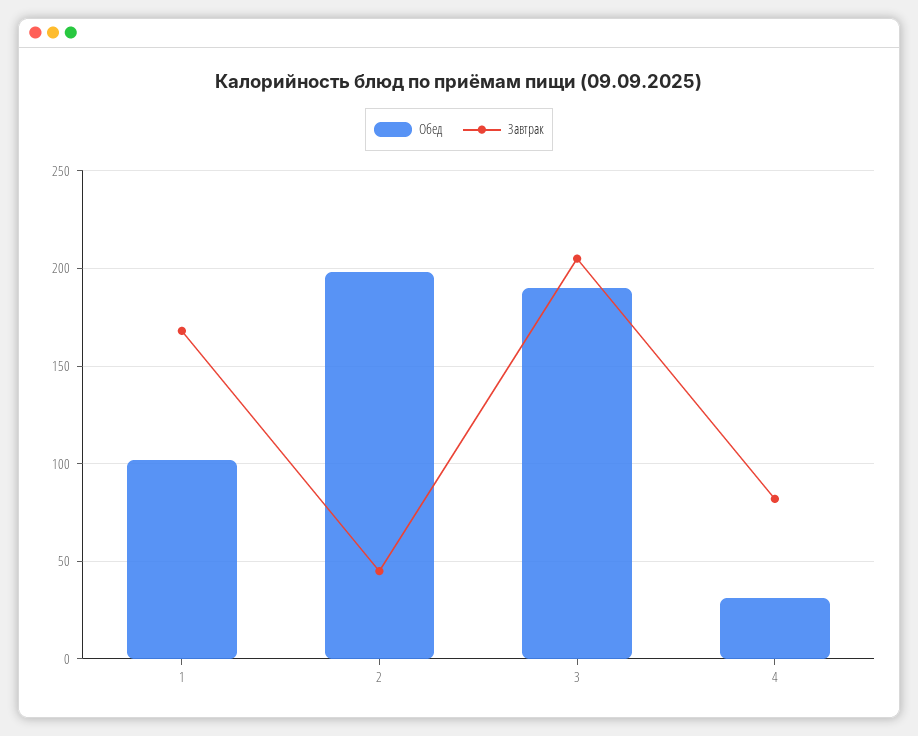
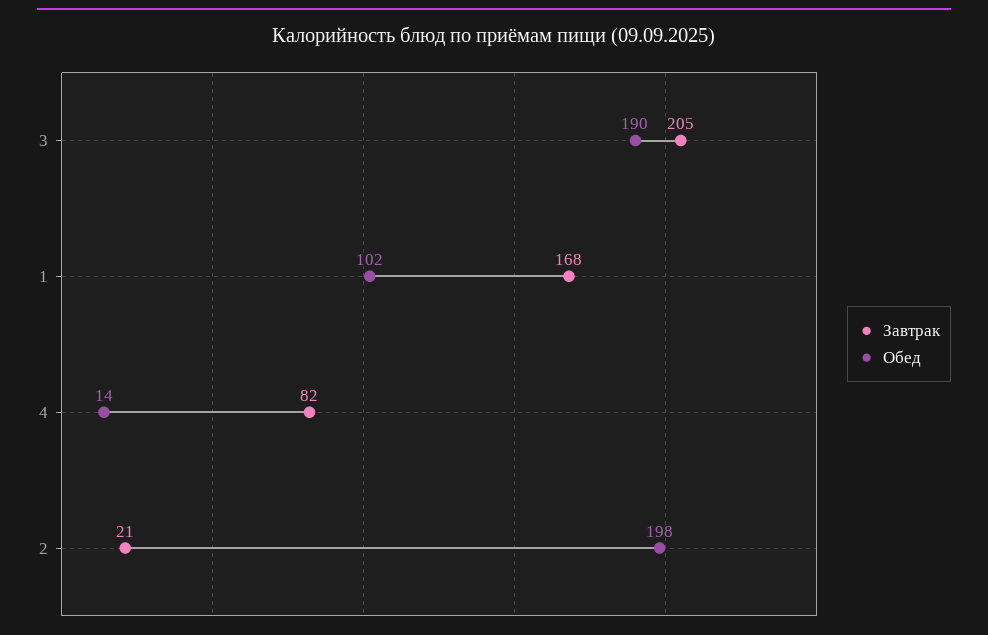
Завтрак, 2: 45 -> 21
Обед, 4: 30 -> 14

